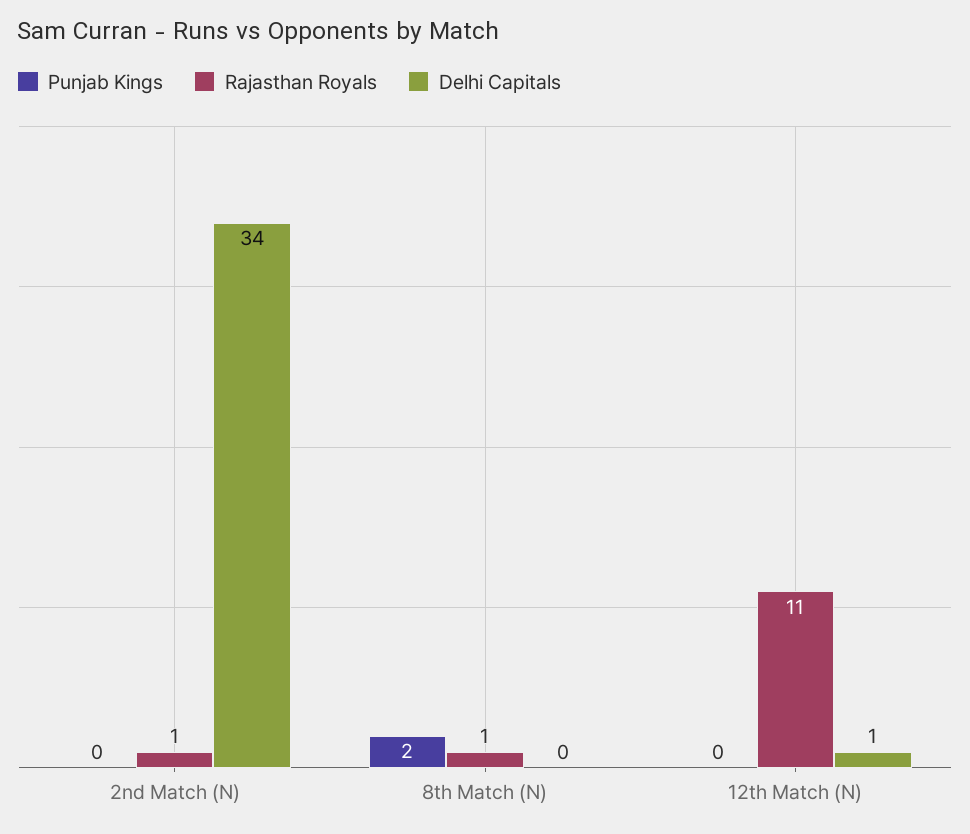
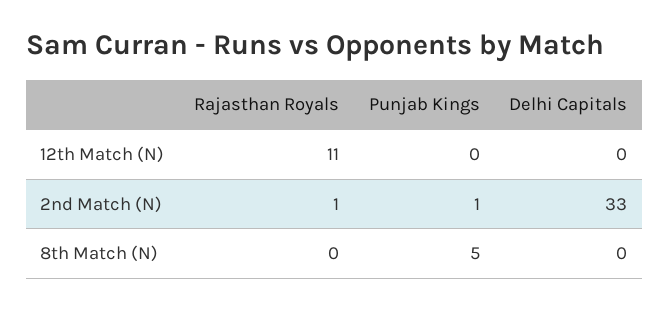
Punjab Kings, 2nd Match (N): 0 -> 1
Delhi Capitals, 2nd Match (N): 34 -> 33
Punjab Kings, 8th Match (N): 2 -> 5
Rajasthan Royals, 8th Match (N): 1 -> 0
Delhi Capitals, 12th Match (N): 1 -> 0

